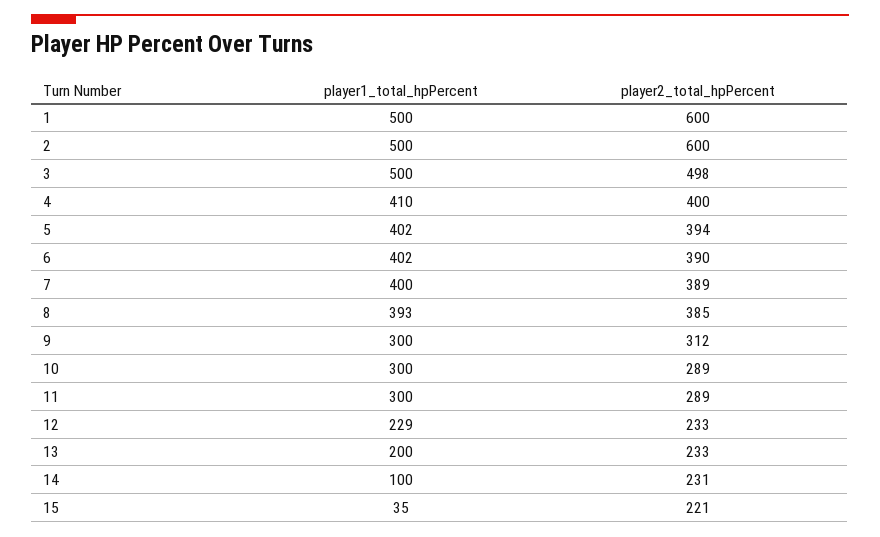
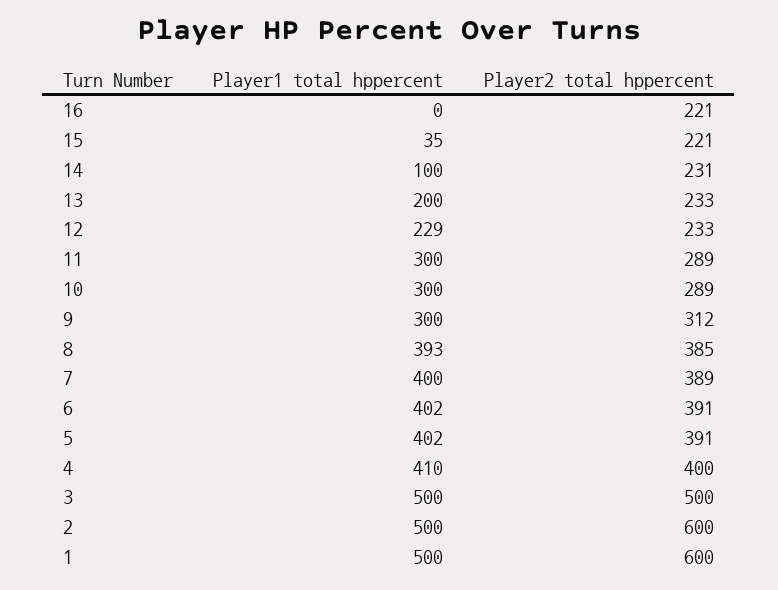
player2_total_hpPercent, 3: 498 -> 500
player2_total_hpPercent, 5: 394 -> 391
player2_total_hpPercent, 6: 390 -> 391
player1_total_hpPercent, 16: none -> 0
player2_total_hpPercent, 16: none -> 221

